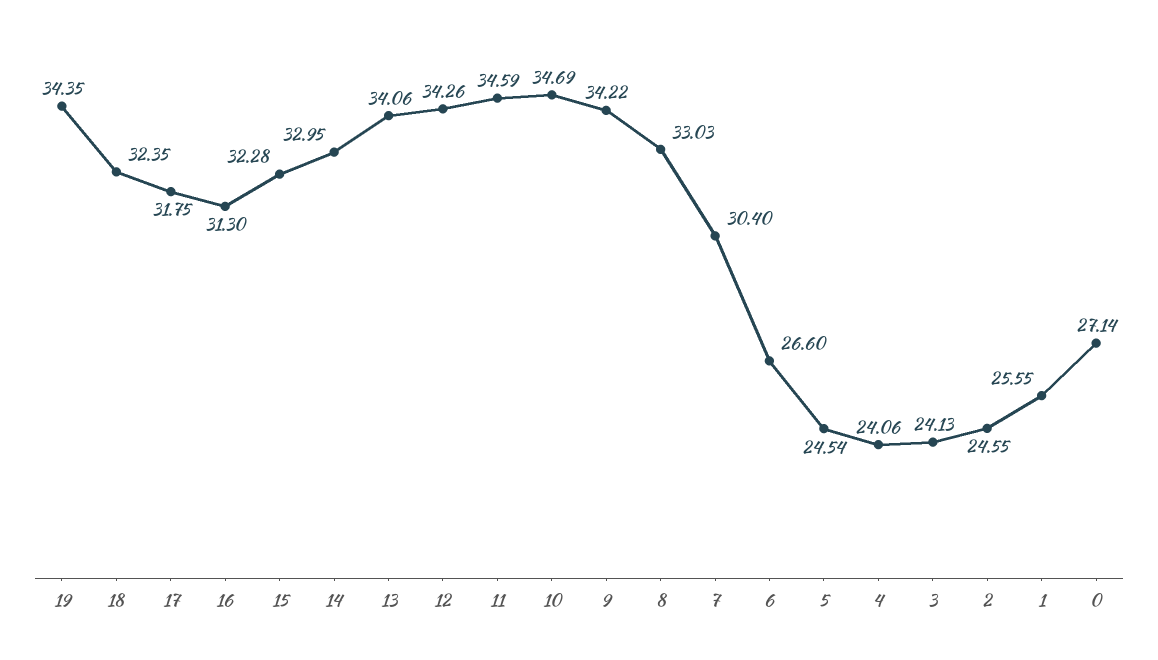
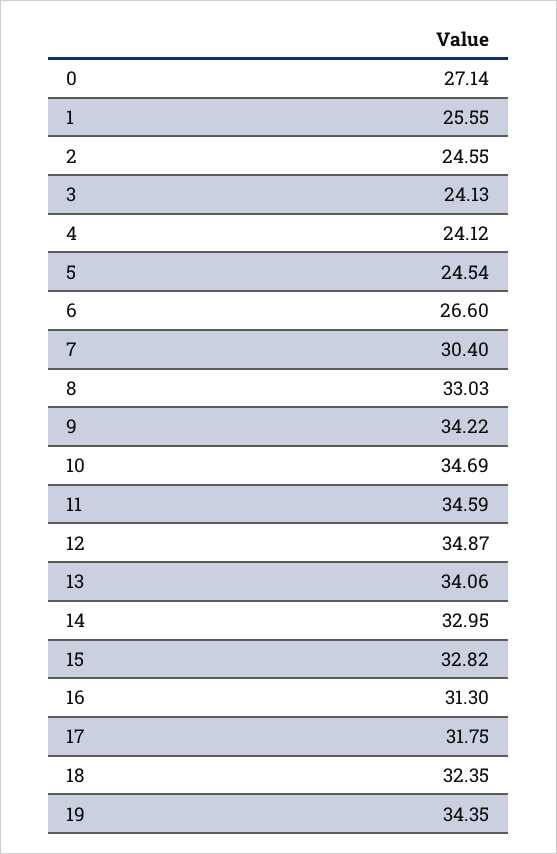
15: 32.28 -> 32.82
12: 34.26 -> 34.87
4: 24.06 -> 24.12

